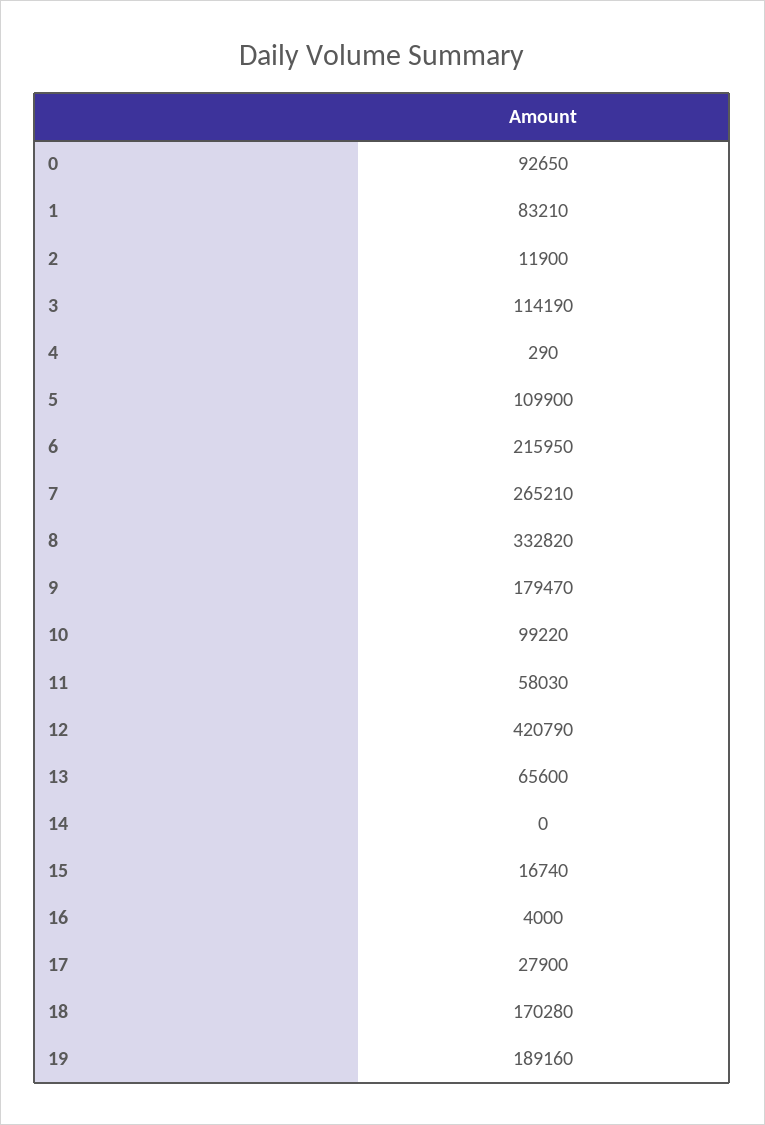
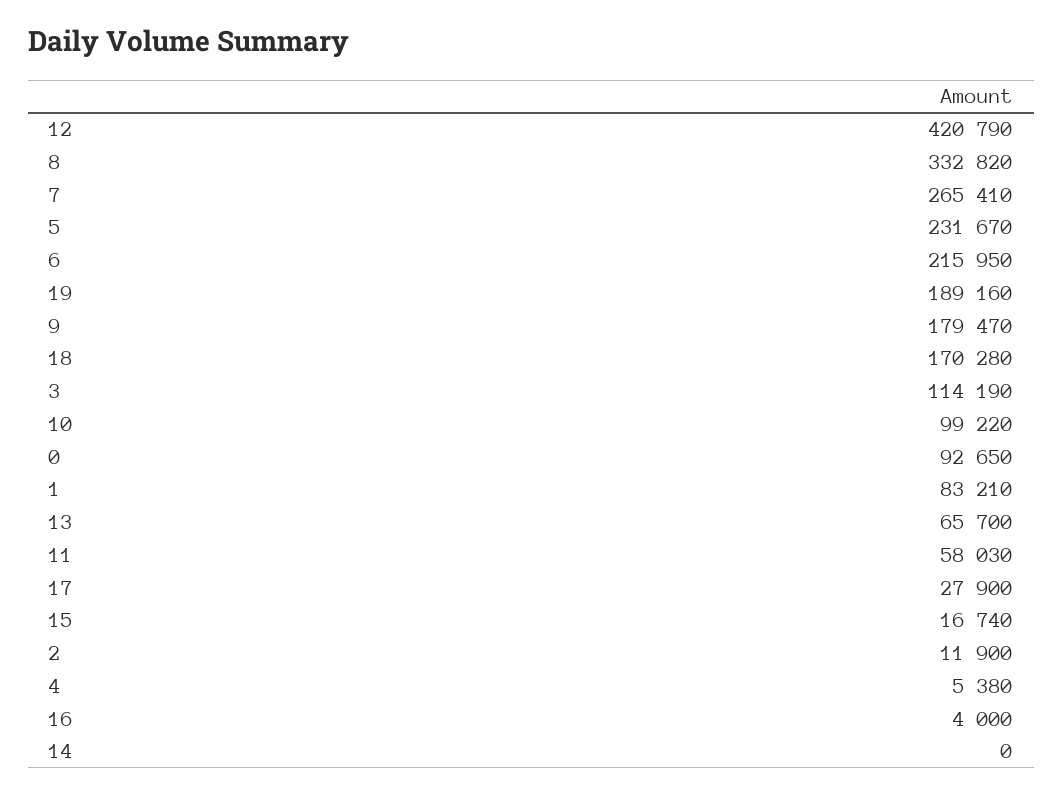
4: 290 -> 5380
5: 109900 -> 231670
7: 265210 -> 265410
13: 65600 -> 65700

